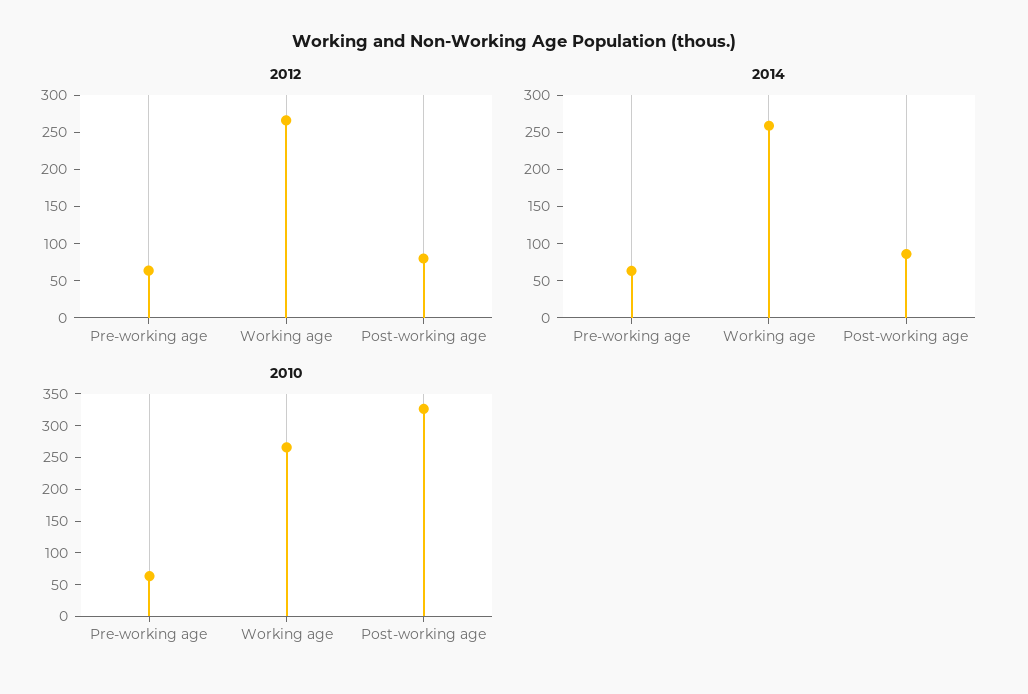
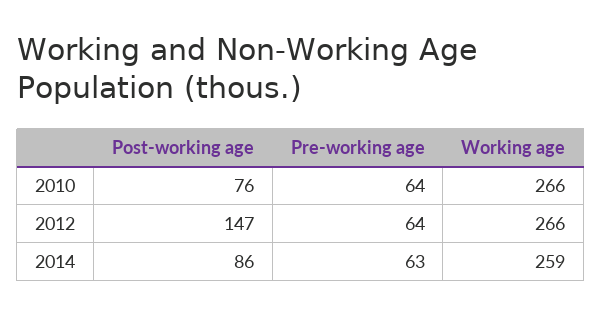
2012, Post-working age: 75 -> 147
2010, Post-working age: 325 -> 76

